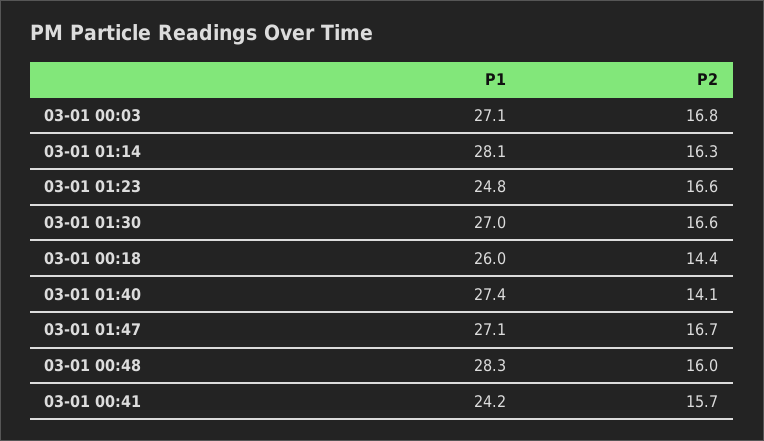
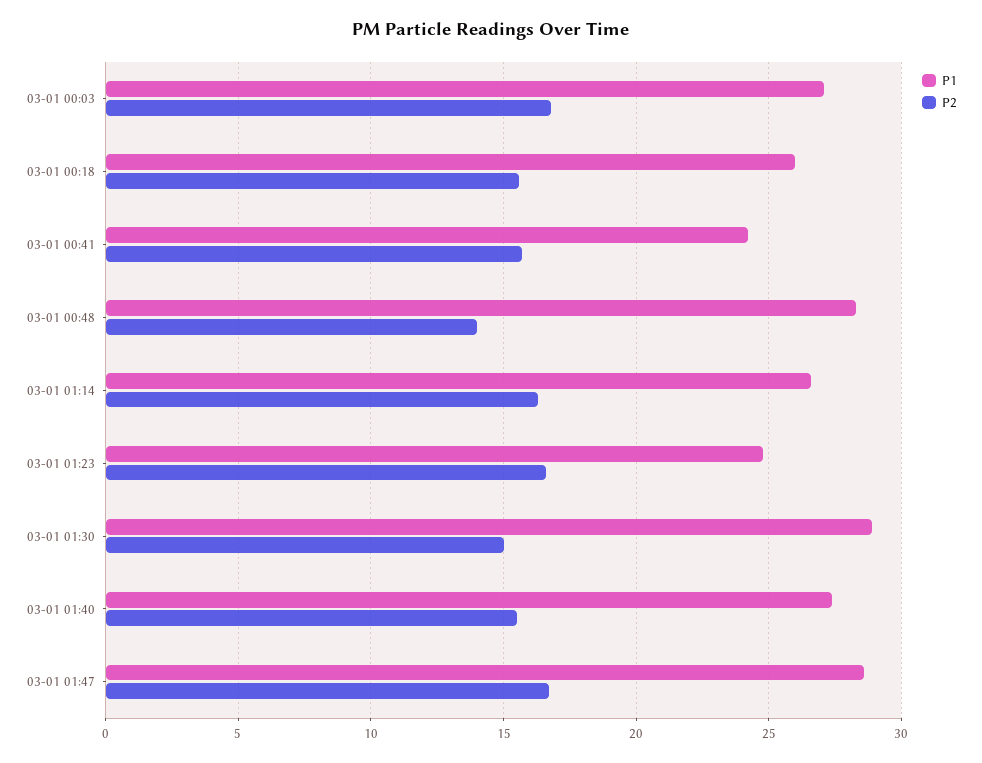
P1, 03-01 01:14: 28.1 -> 26.5
P1, 03-01 01:30: 27 -> 29
P2, 03-01 01:30: 16.6 -> 15
P2, 03-01 00:18: 14.4 -> 15.5
P2, 03-01 01:40: 14.1 -> 15.5
P1, 03-01 01:47: 27.1 -> 28.5
P2, 03-01 00:48: 16 -> 14

